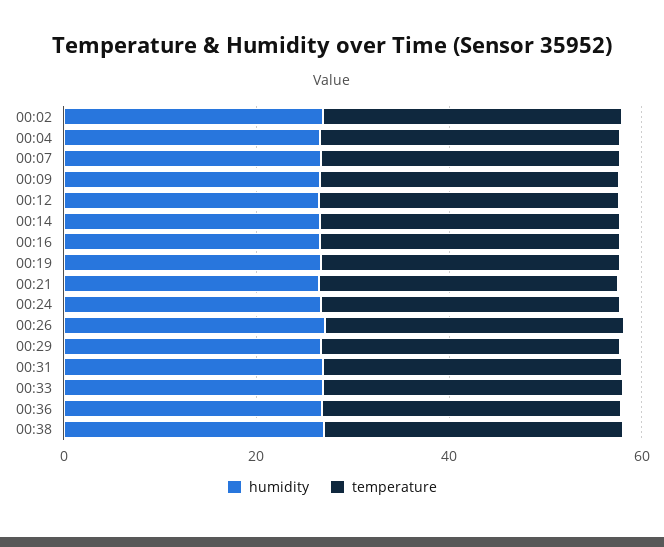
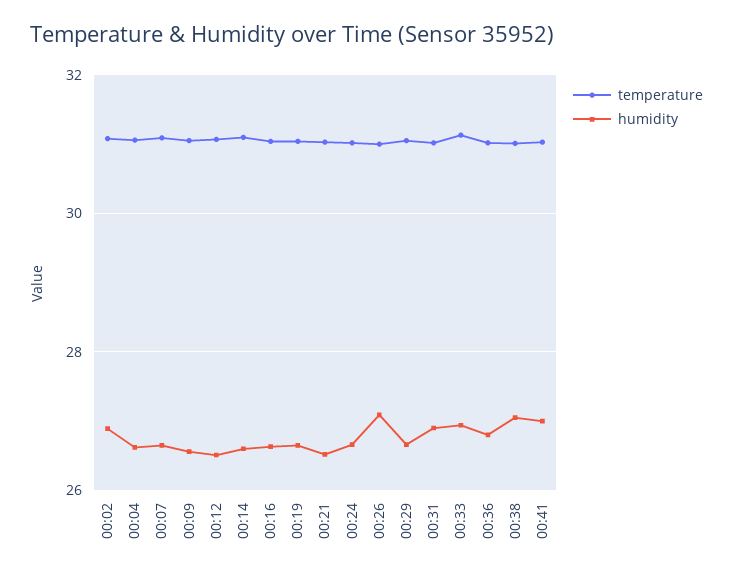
temperature, 00:41: none -> 31
humidity, 00:41: none -> 27

